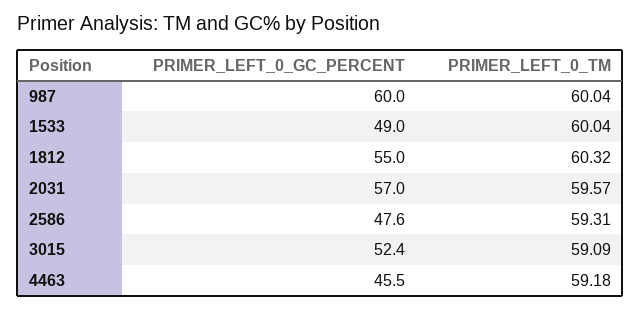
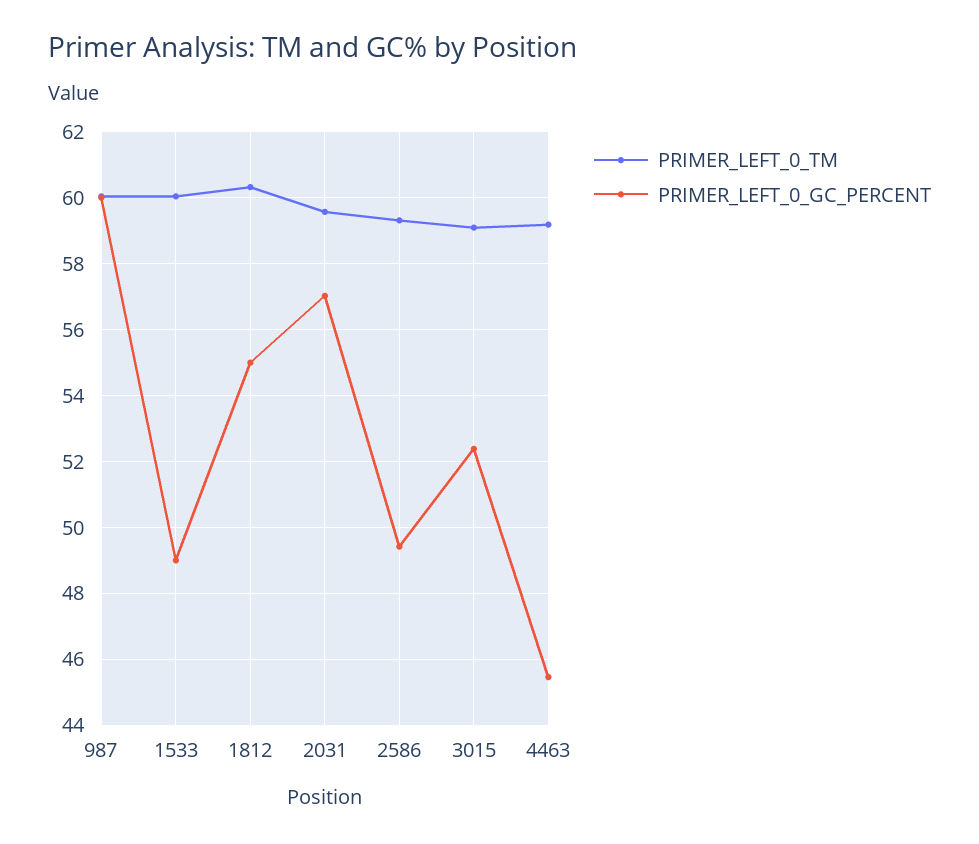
PRIMER_LEFT_0_GC_PERCENT, 2586: 47.6 -> 49.4

